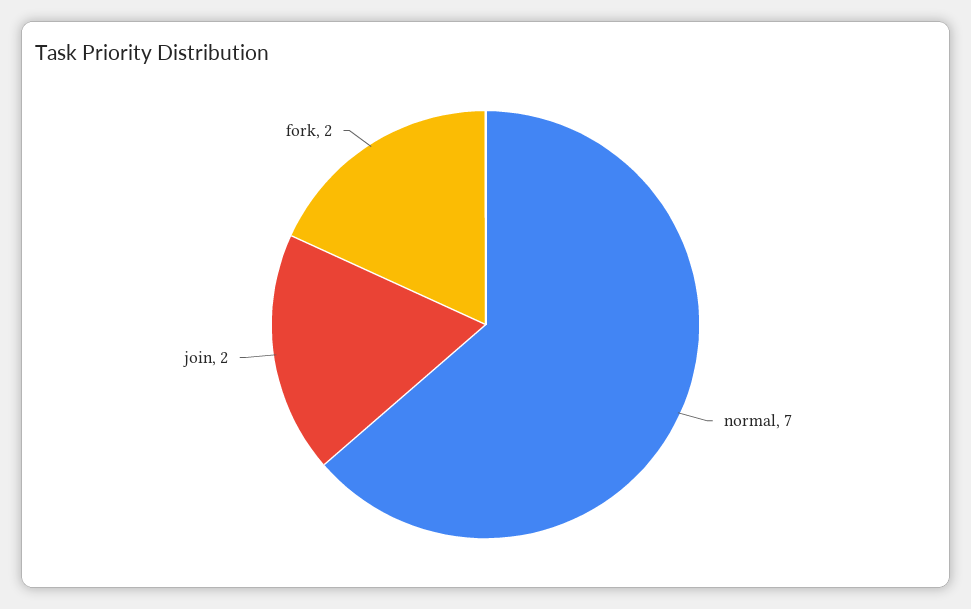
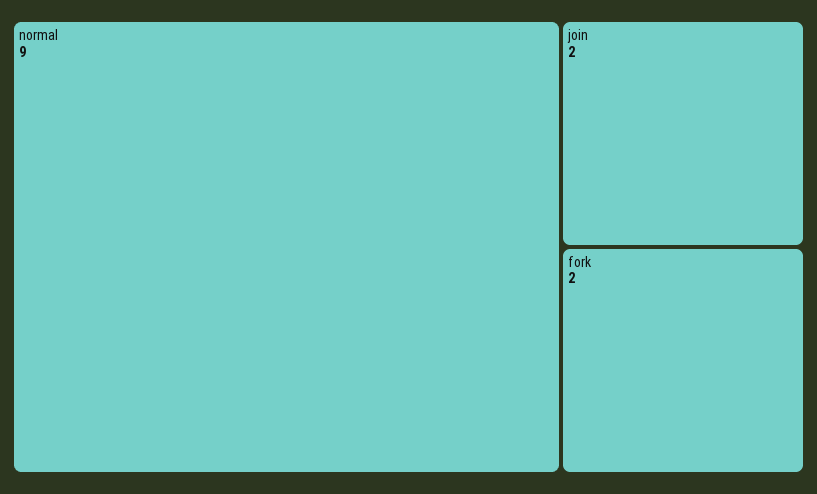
normal: 7 -> 9

